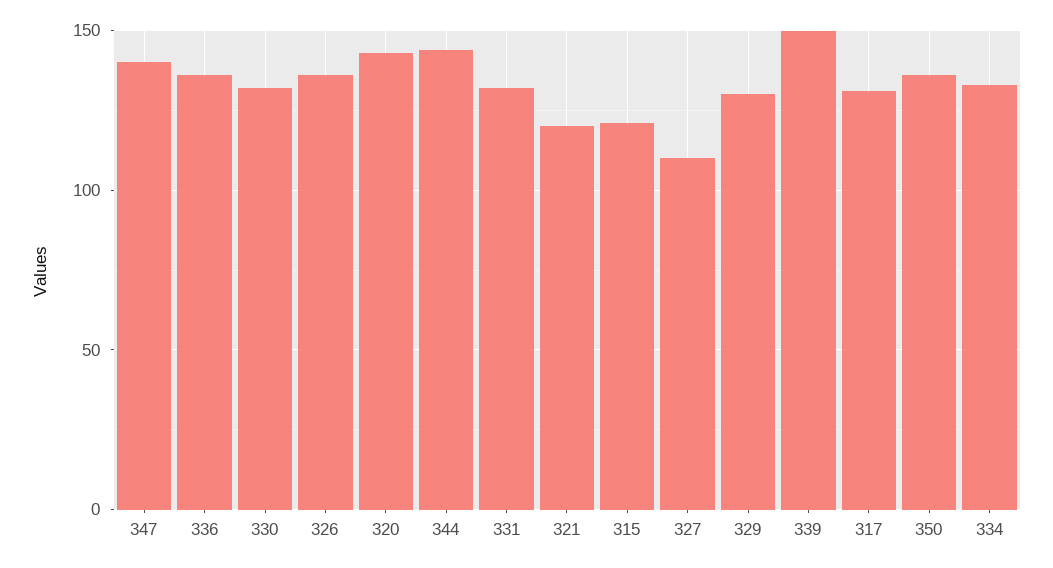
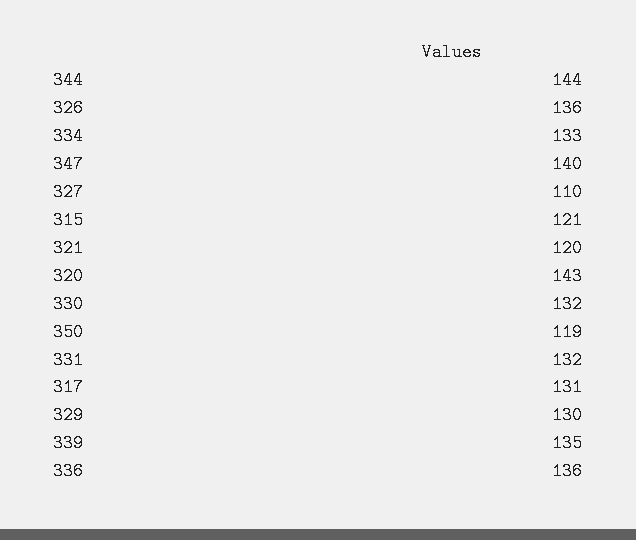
339: 150 -> 135
350: 135 -> 119

